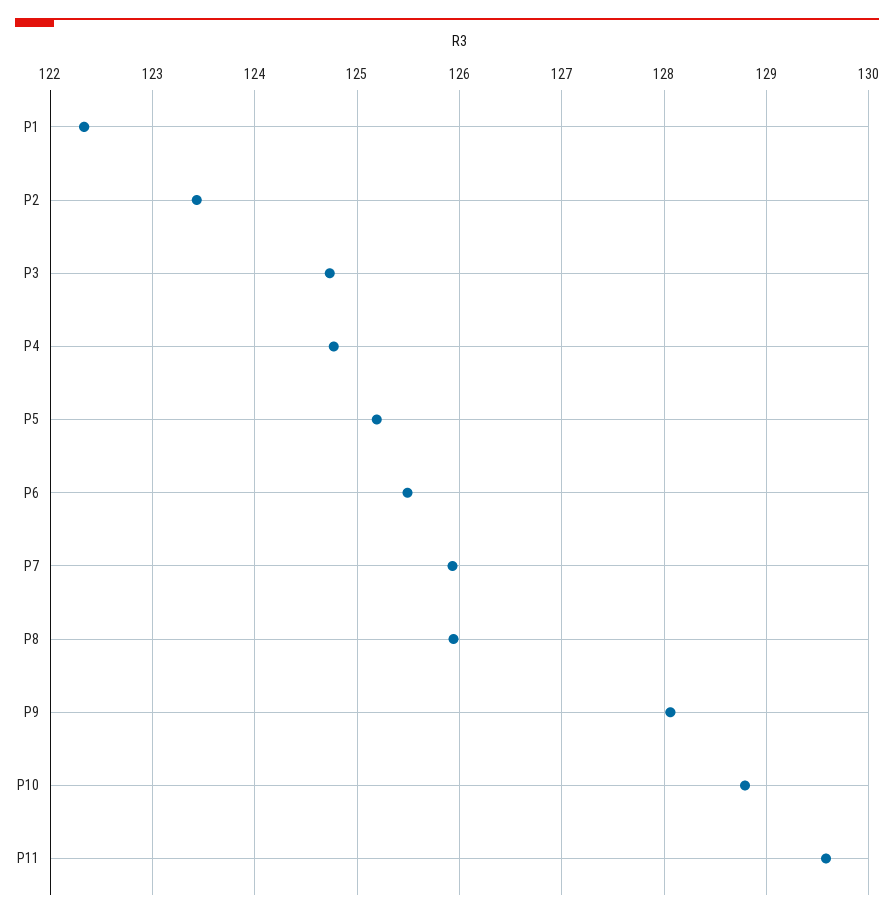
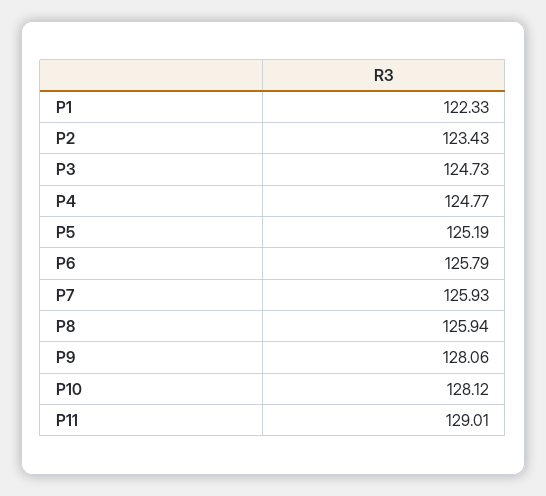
P6: 125.5 -> 125.79
P10: 128.8 -> 128.12
P11: 129.6 -> 129.01

